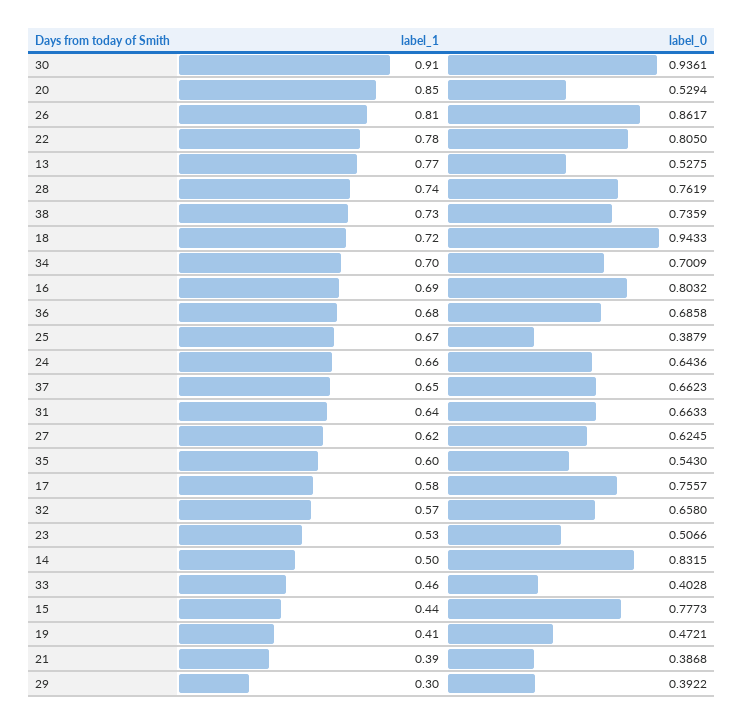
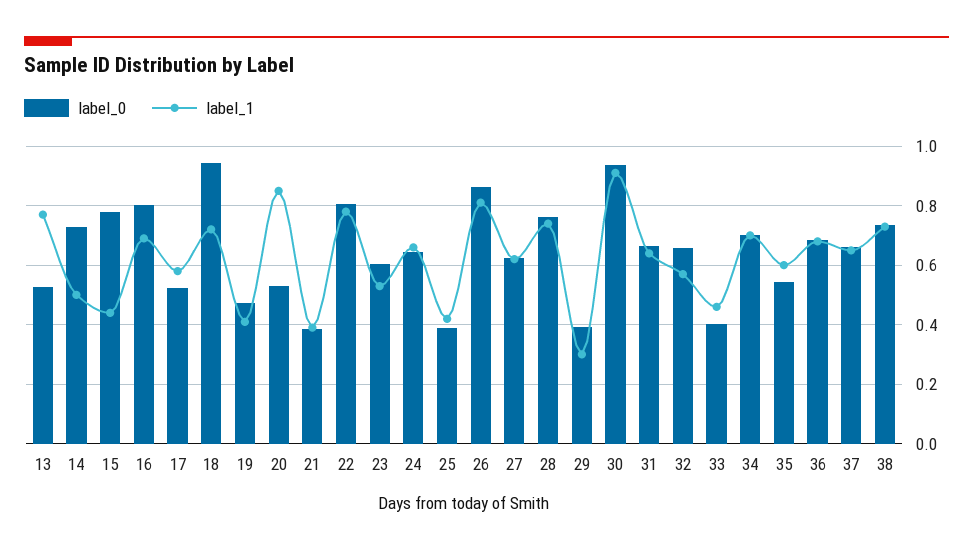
label_1, 25: 0.67 -> 0.425
label_0, 17: 0.7557 -> 0.525
label_0, 23: 0.5066 -> 0.6
label_0, 14: 0.8315 -> 0.725

